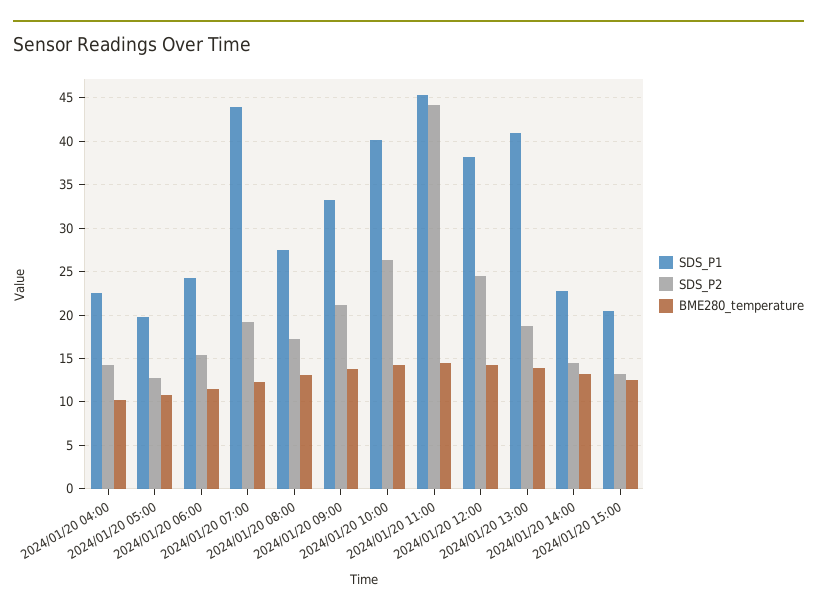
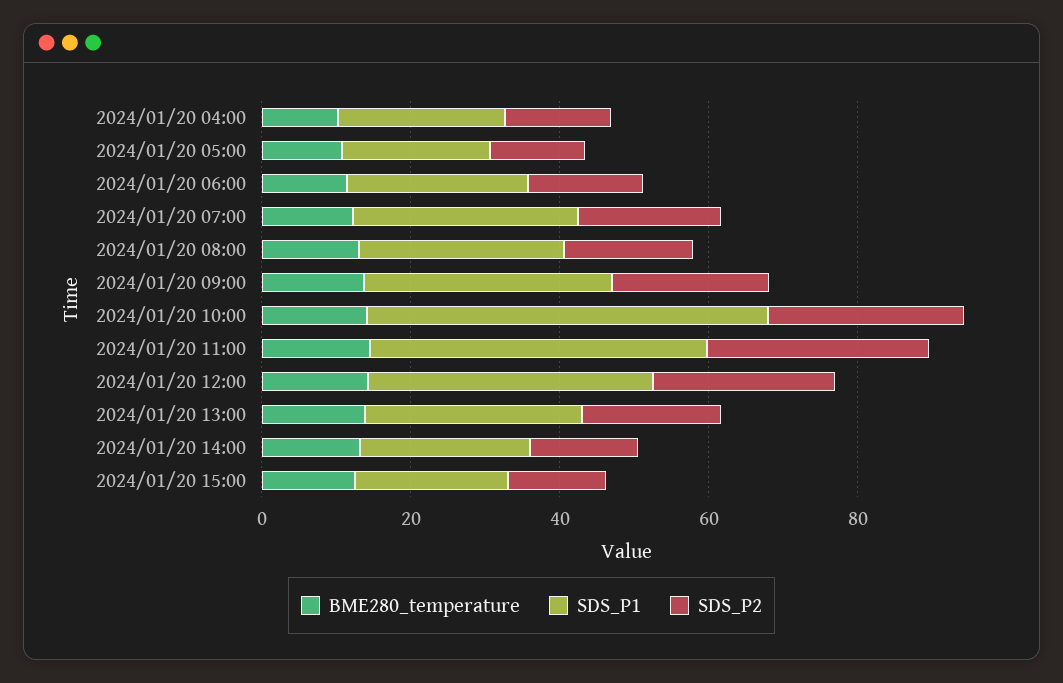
SDS_P1, 2024/01/20 07:00: 44 -> 30
SDS_P1, 2024/01/20 10:00: 40 -> 55
SDS_P2, 2024/01/20 11:00: 44 -> 30
SDS_P1, 2024/01/20 13:00: 41 -> 30

